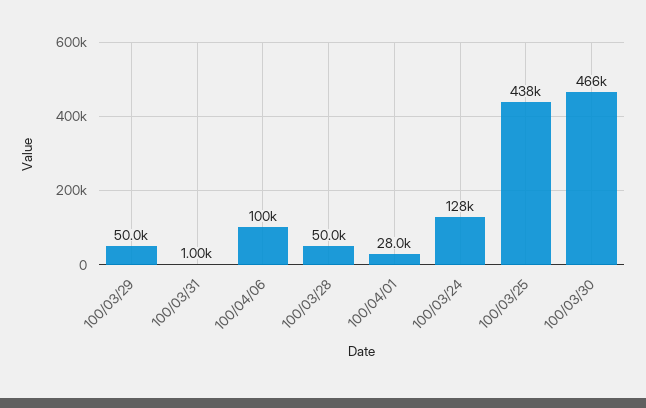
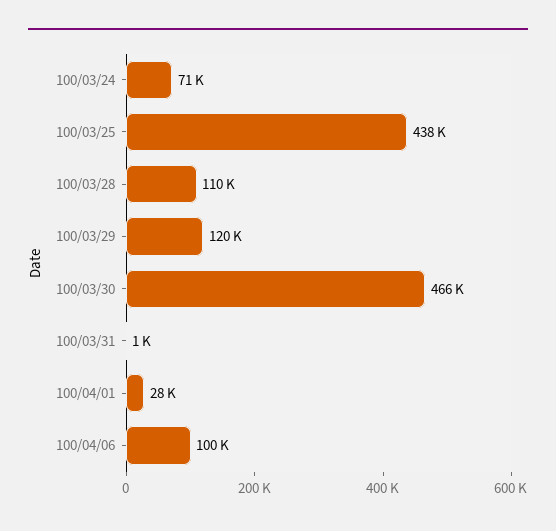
100/03/29: 50000 -> 120000
100/03/28: 50000 -> 110000
100/03/24: 128000 -> 71000

